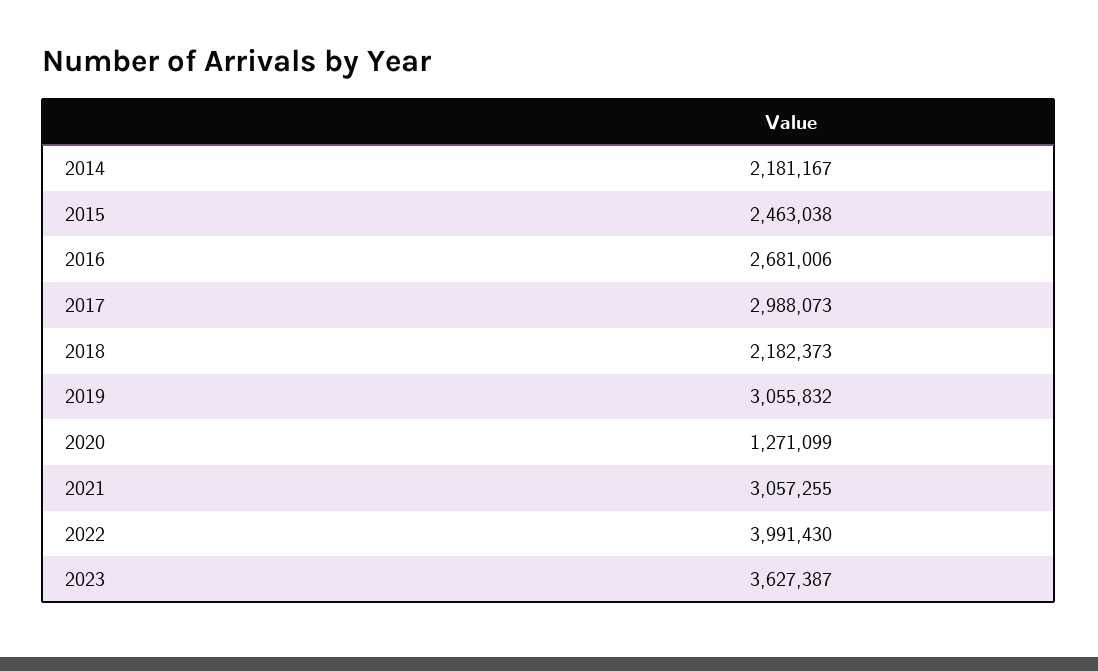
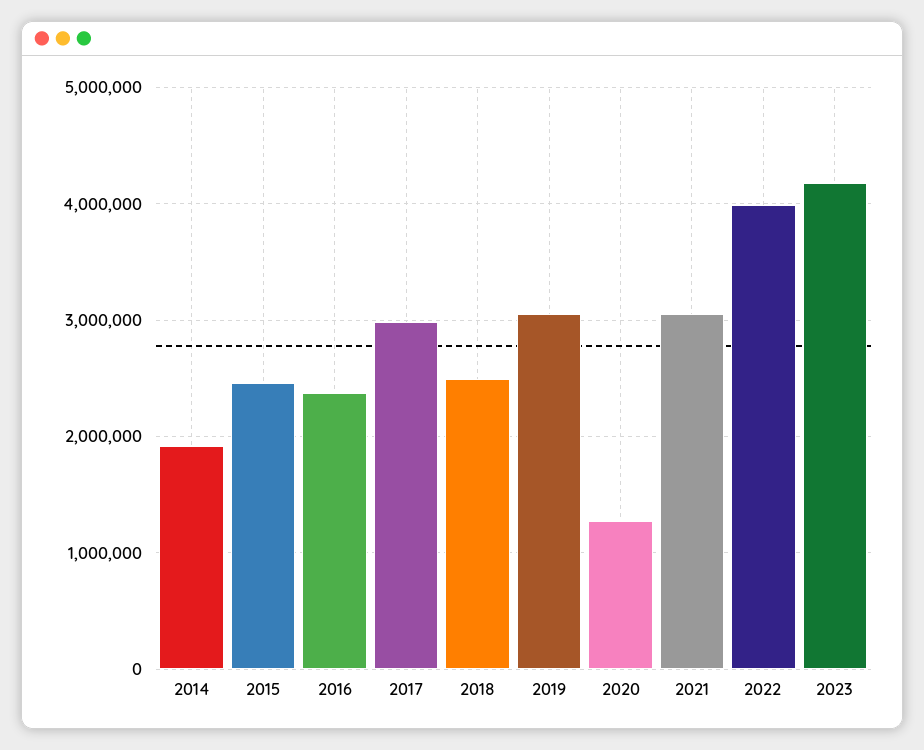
2014: 2181167 -> 1900000
2016: 2681006 -> 2400000
2018: 2182373 -> 2500000
2023: 3627387 -> 4200000

